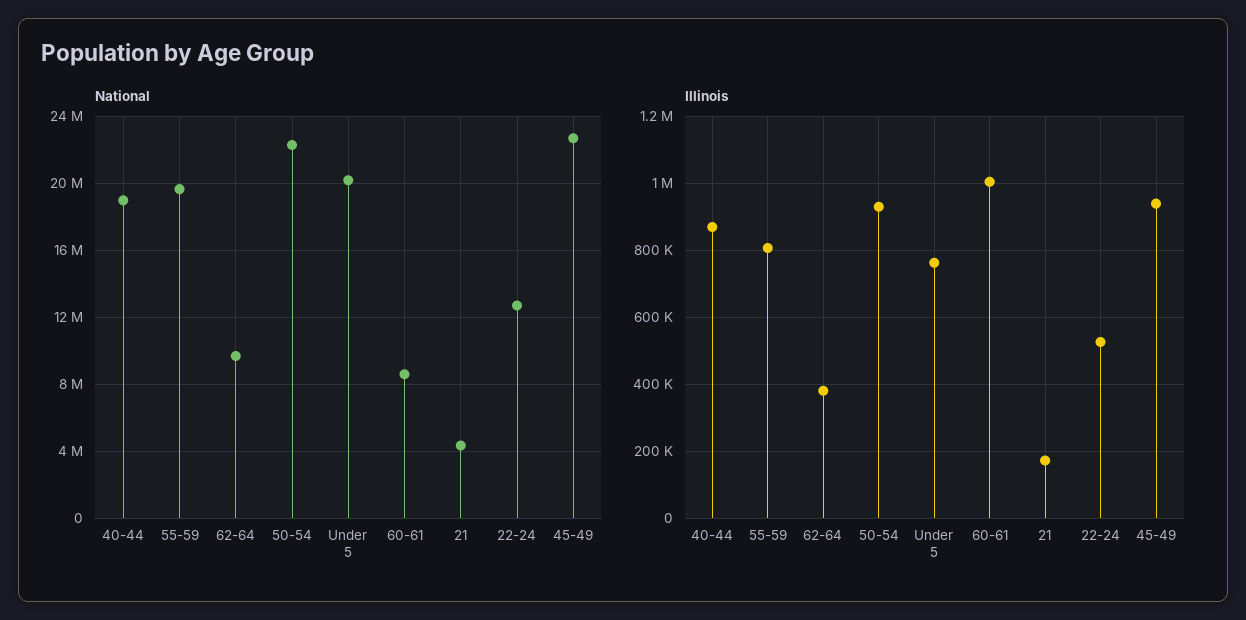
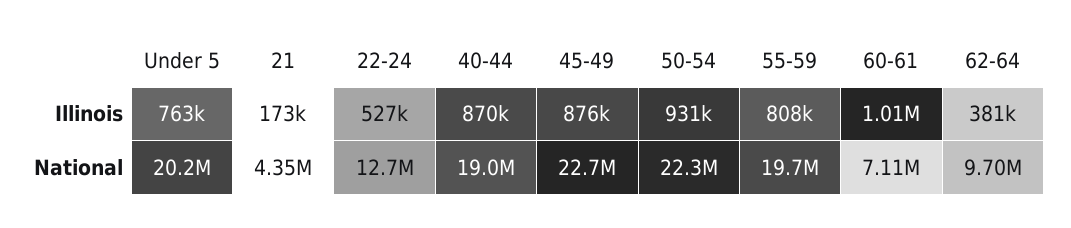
National, 60-61: 8500000 -> 7110000
Illinois, 45-49: 940000 -> 876000

